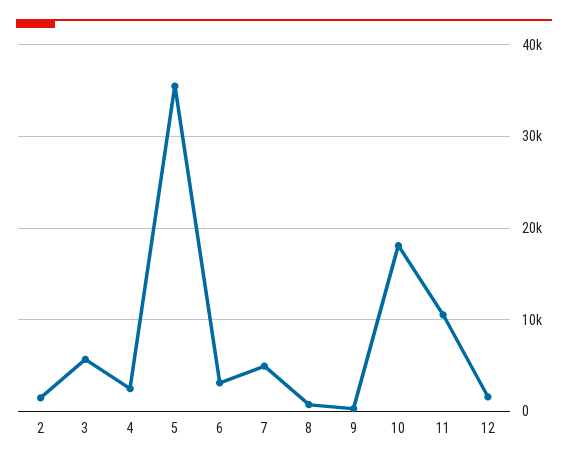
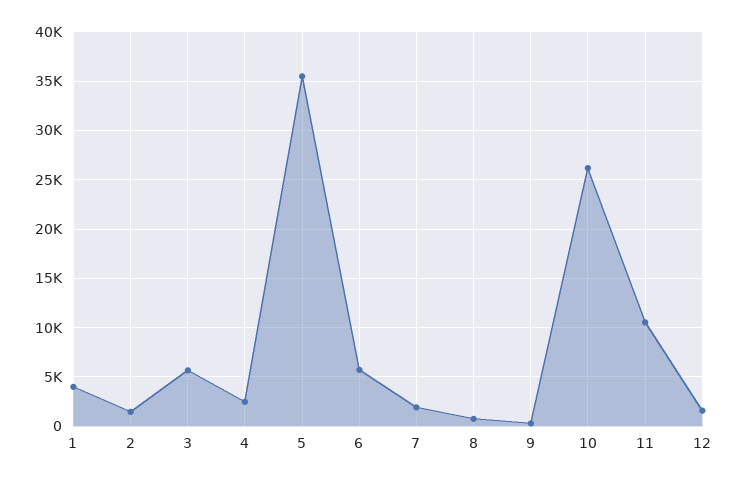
6: 3000 -> 6000
7: 5000 -> 2000
10: 18000 -> 26000
1: none -> 4000

